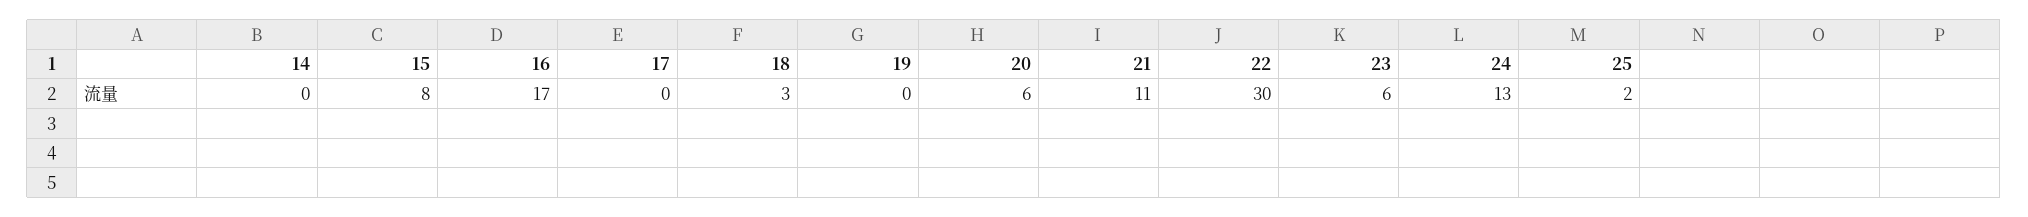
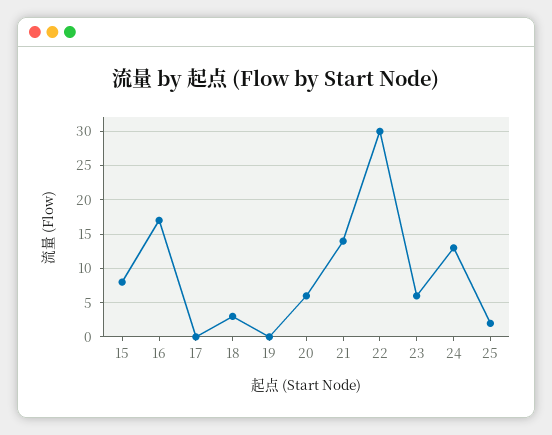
14: 0 -> none
21: 11 -> 14

